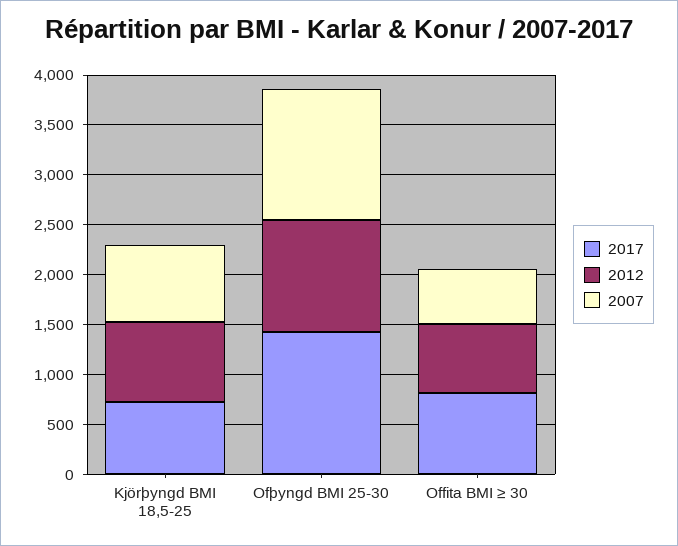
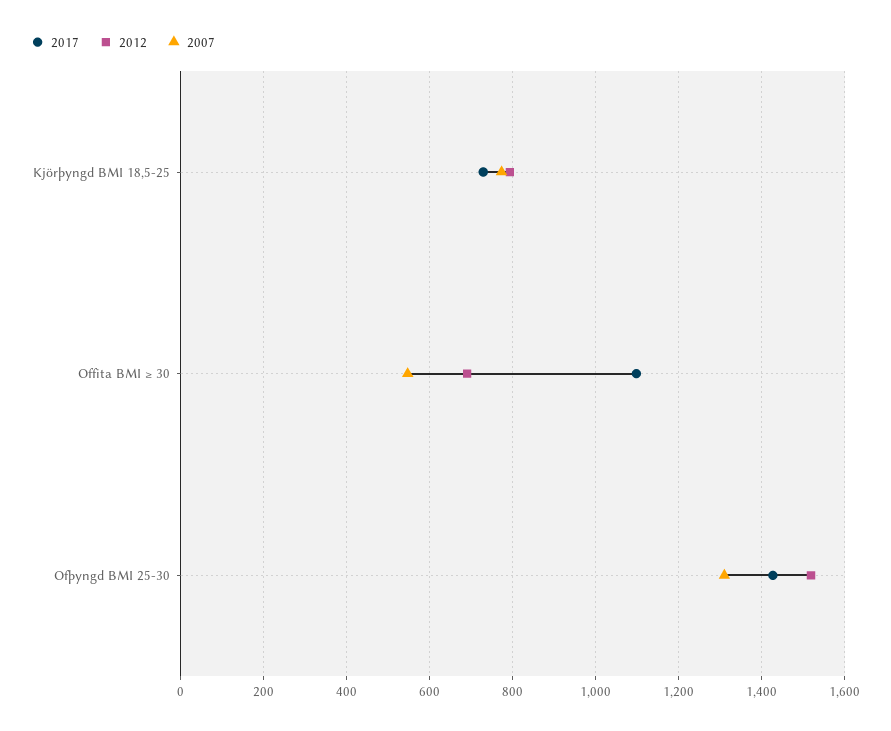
2012, Ofþyngd BMI 25-30: 1100 -> 1520
2017, Offita BMI ≥ 30: 800 -> 1100

